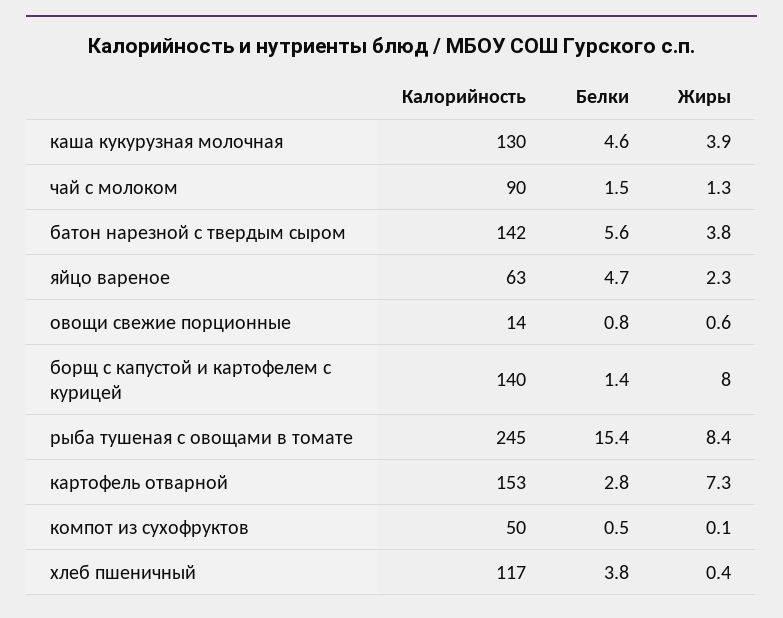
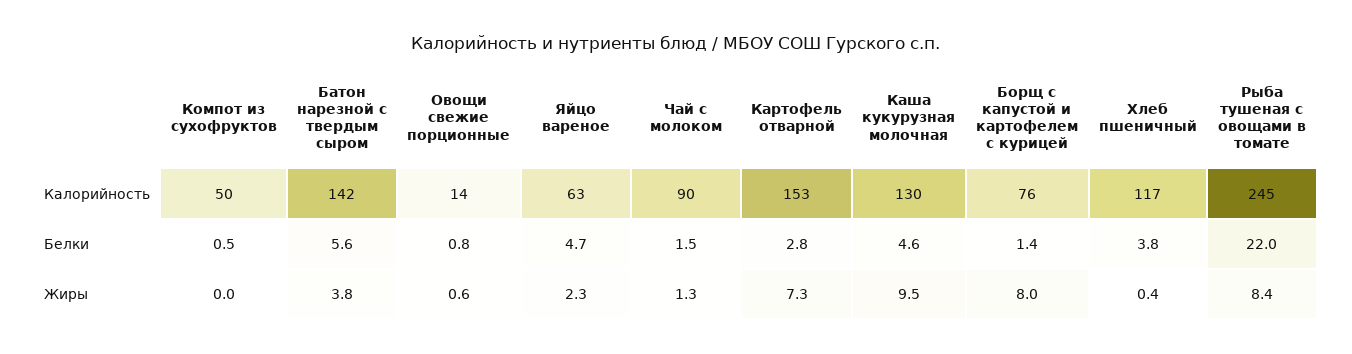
Жиры, каша кукурузная молочная: 3.9 -> 9.5
Калорийность, борщ с капустой и картофелем с курицей: 140 -> 76
Белки, рыба тушеная с овощами в томате: 15.4 -> 22
Жиры, компот из сухофруктов: 0.1 -> 0

